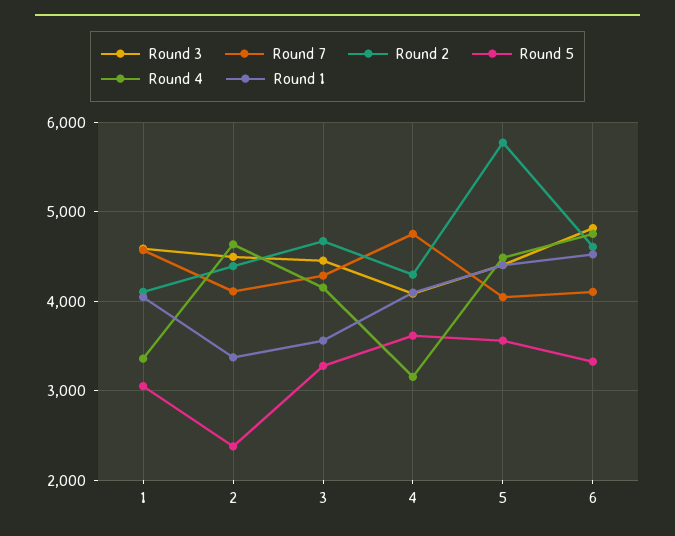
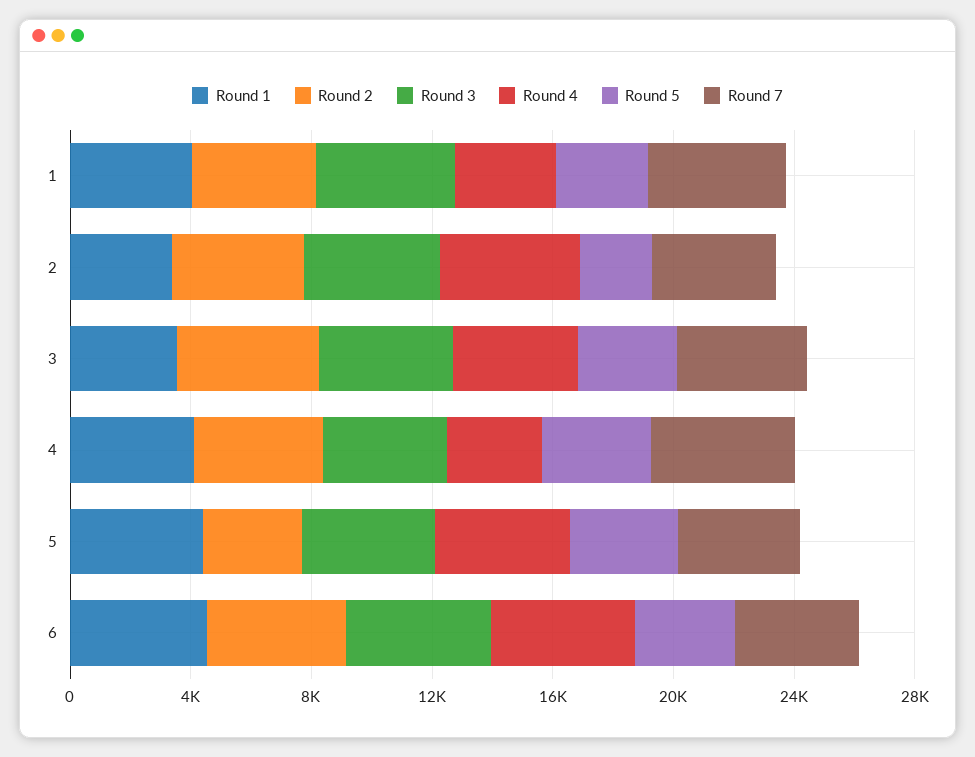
Round 2, 5: 5800 -> 3000

